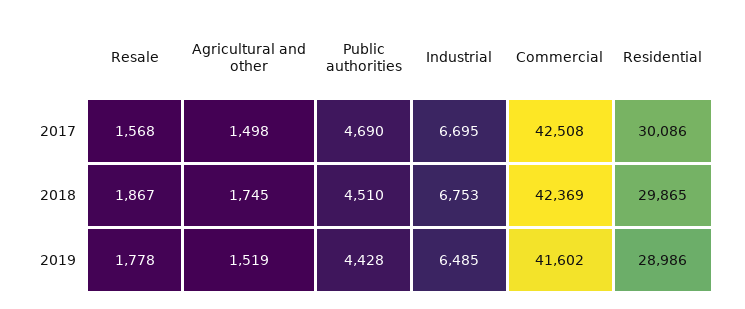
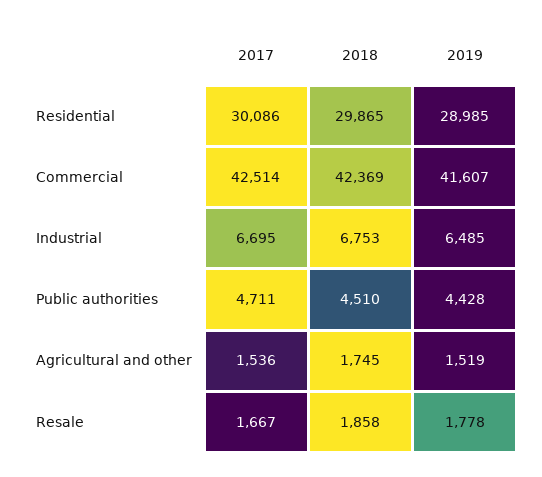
Resale, 2017: 1568 -> 1667
Agricultural and other, 2017: 1498 -> 1536
Public authorities, 2017: 4690 -> 4711
Commercial, 2017: 42508 -> 42514
Resale, 2018: 1867 -> 1858
Commercial, 2019: 41602 -> 41607
Residential, 2019: 28986 -> 28985

